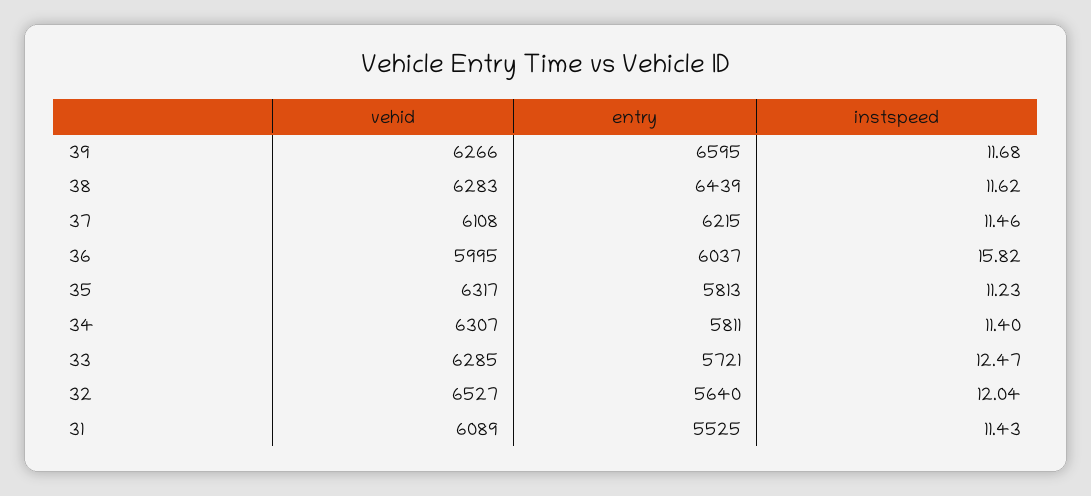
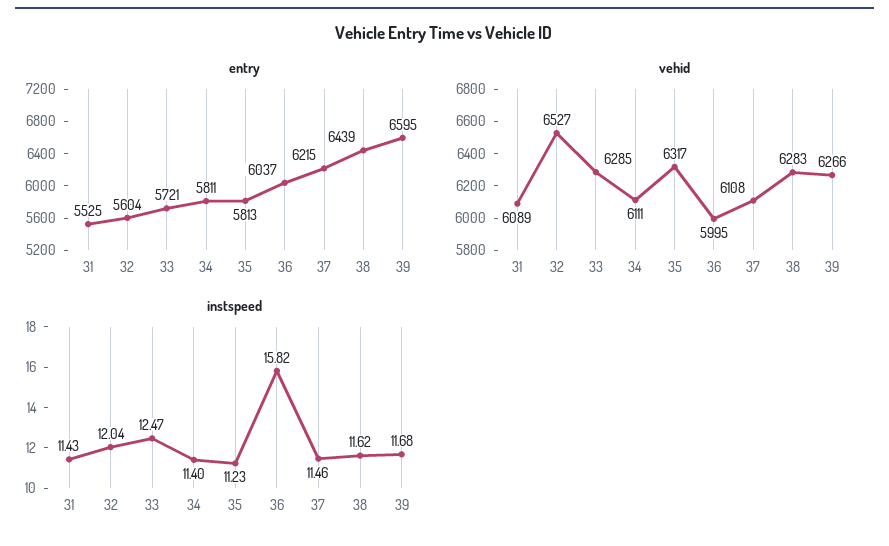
vehid, 34: 6307 -> 6111
entry, 32: 5640 -> 5604

